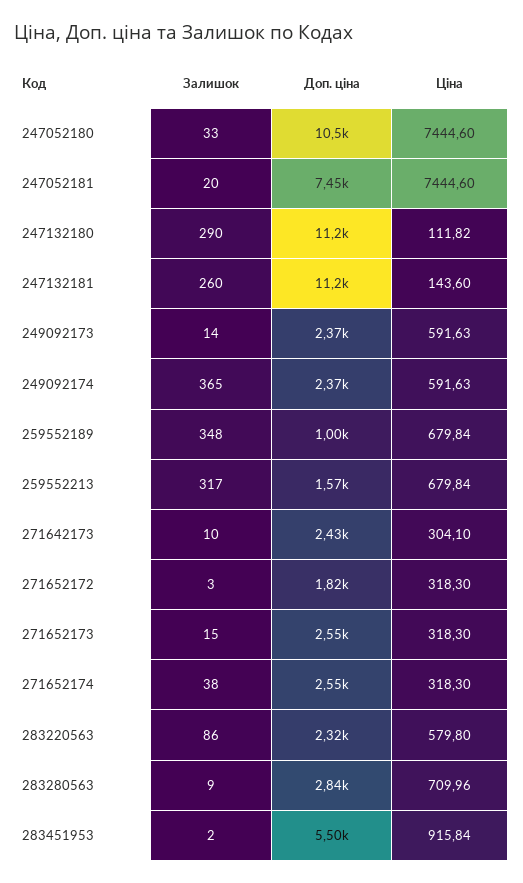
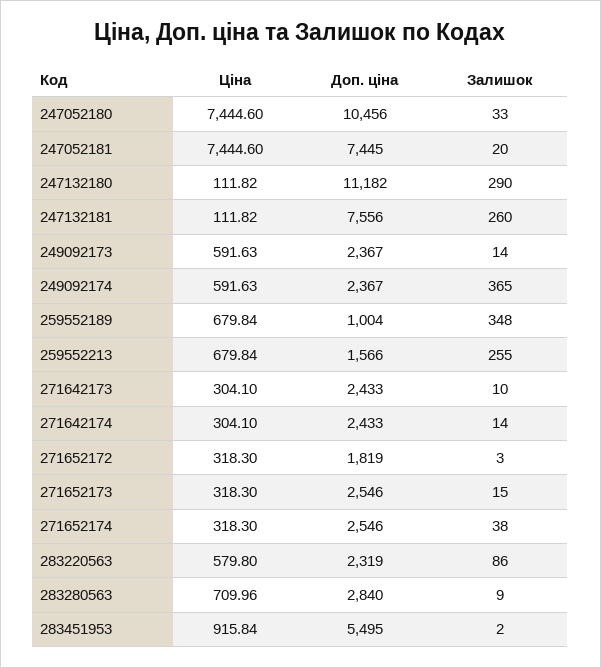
Доп. ціна, 247132181: 11200 -> 7556
Ціна, 247132181: 143.6 -> 111.82
Залишок, 259552213: 317 -> 255
Ціна, 271642174: none -> 304.1
Доп. ціна, 271642174: none -> 2433
Залишок, 271642174: none -> 14

